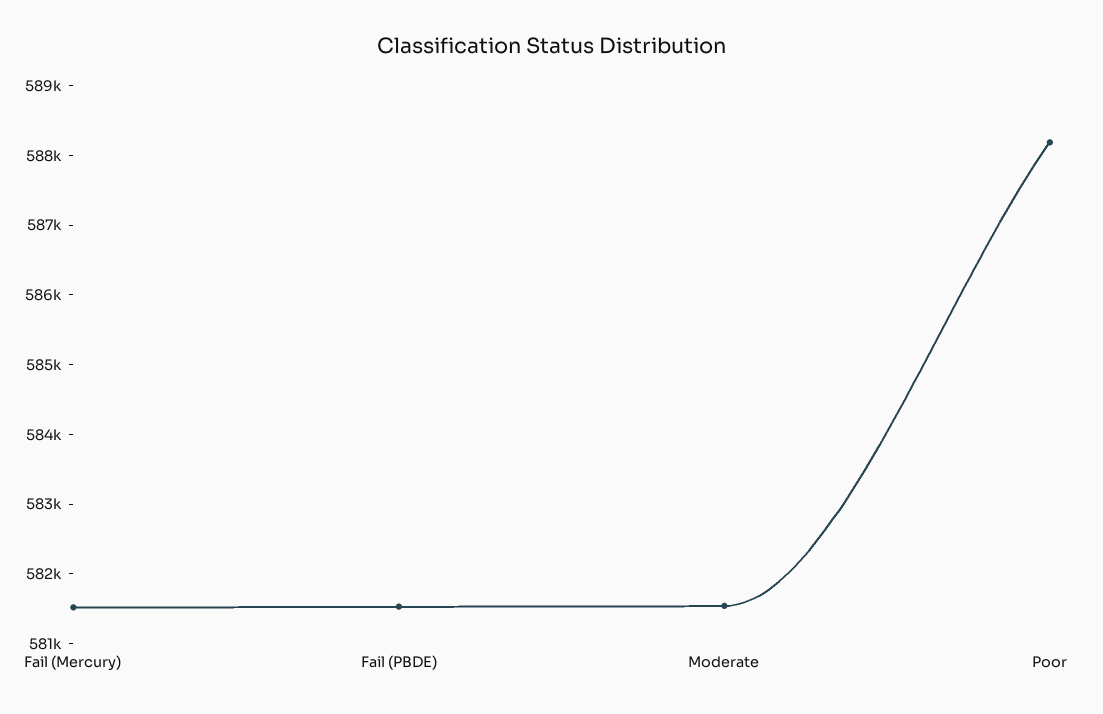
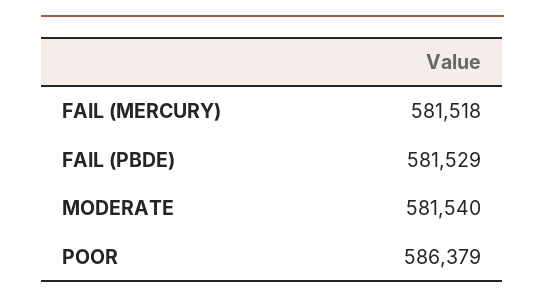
Poor: 588200 -> 586379

